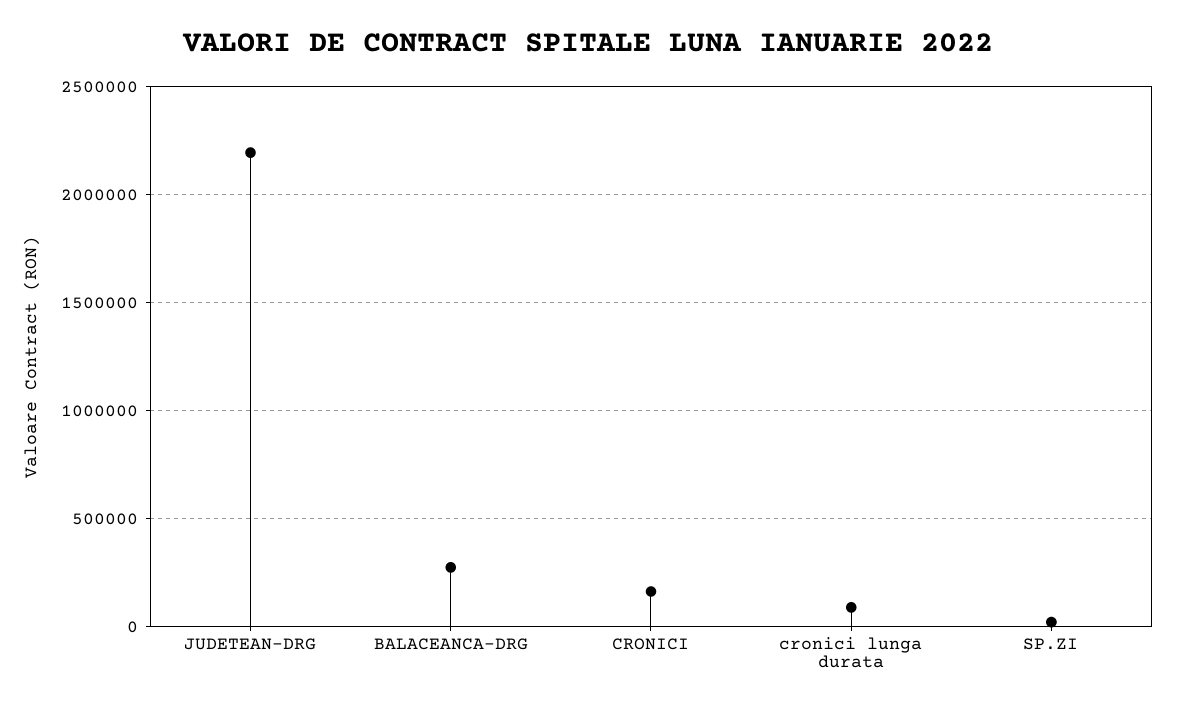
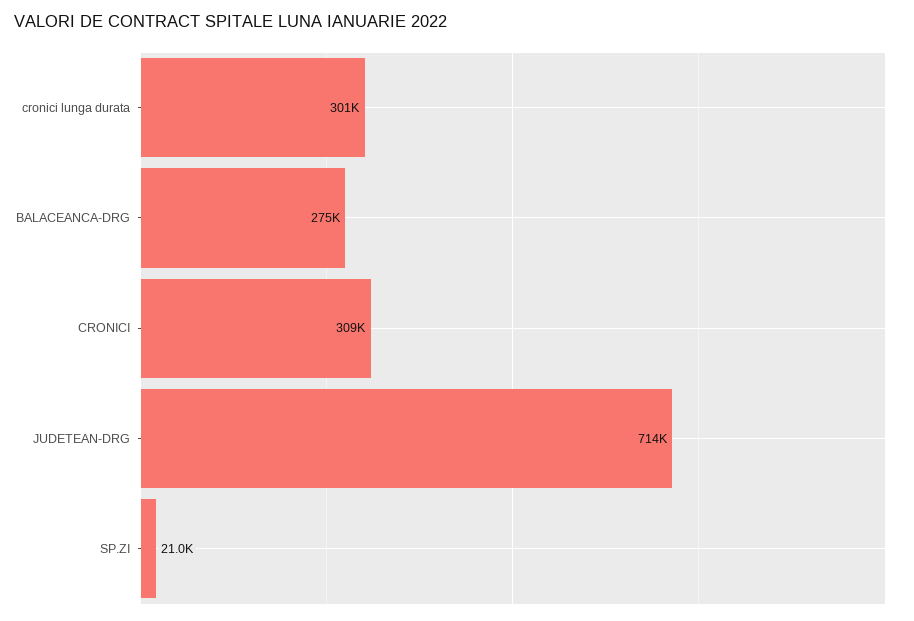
JUDETEAN-DRG: 2200000 -> 714000
CRONICI: 150000 -> 309000
cronici lunga durata: 100000 -> 301000

